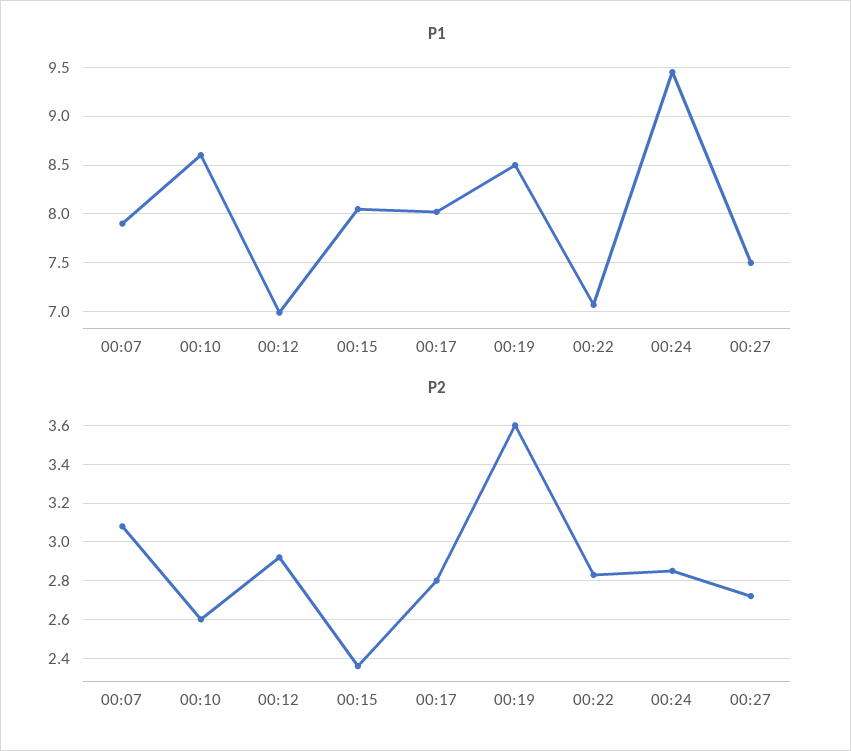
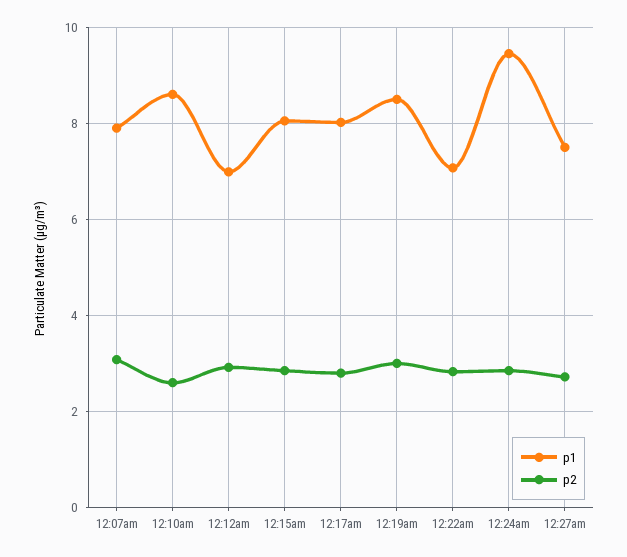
P2, 00:15: 2.35 -> 2.8
P2, 00:19: 3.6 -> 3

